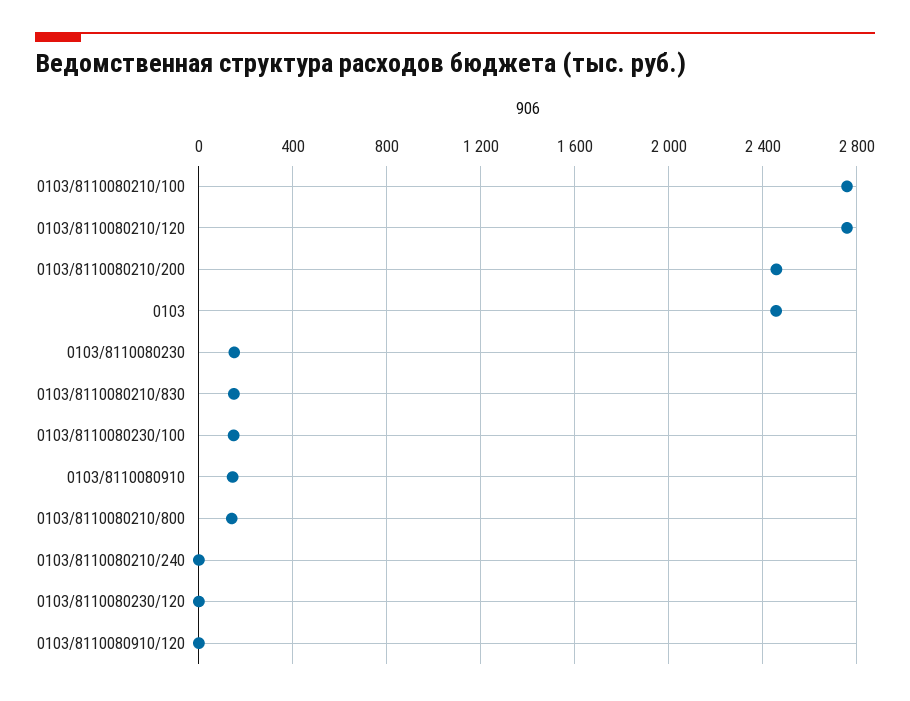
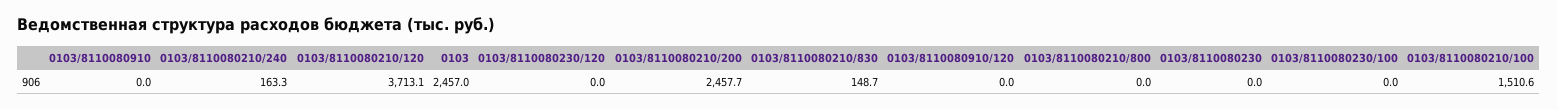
0103/8110080210/100: 2750 -> 1510.6
0103/8110080210/120: 2750 -> 3713.1
0103/8110080230: 150 -> 0
0103/8110080230/100: 150 -> 0
0103/8110080910: 150 -> 0
0103/8110080210/800: 150 -> 0
0103/8110080210/240: 0 -> 163.3

